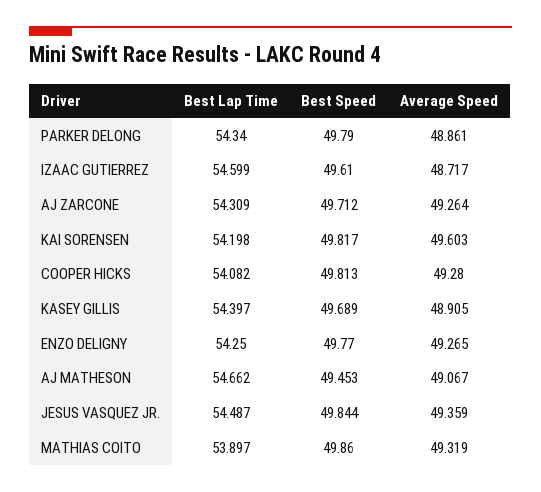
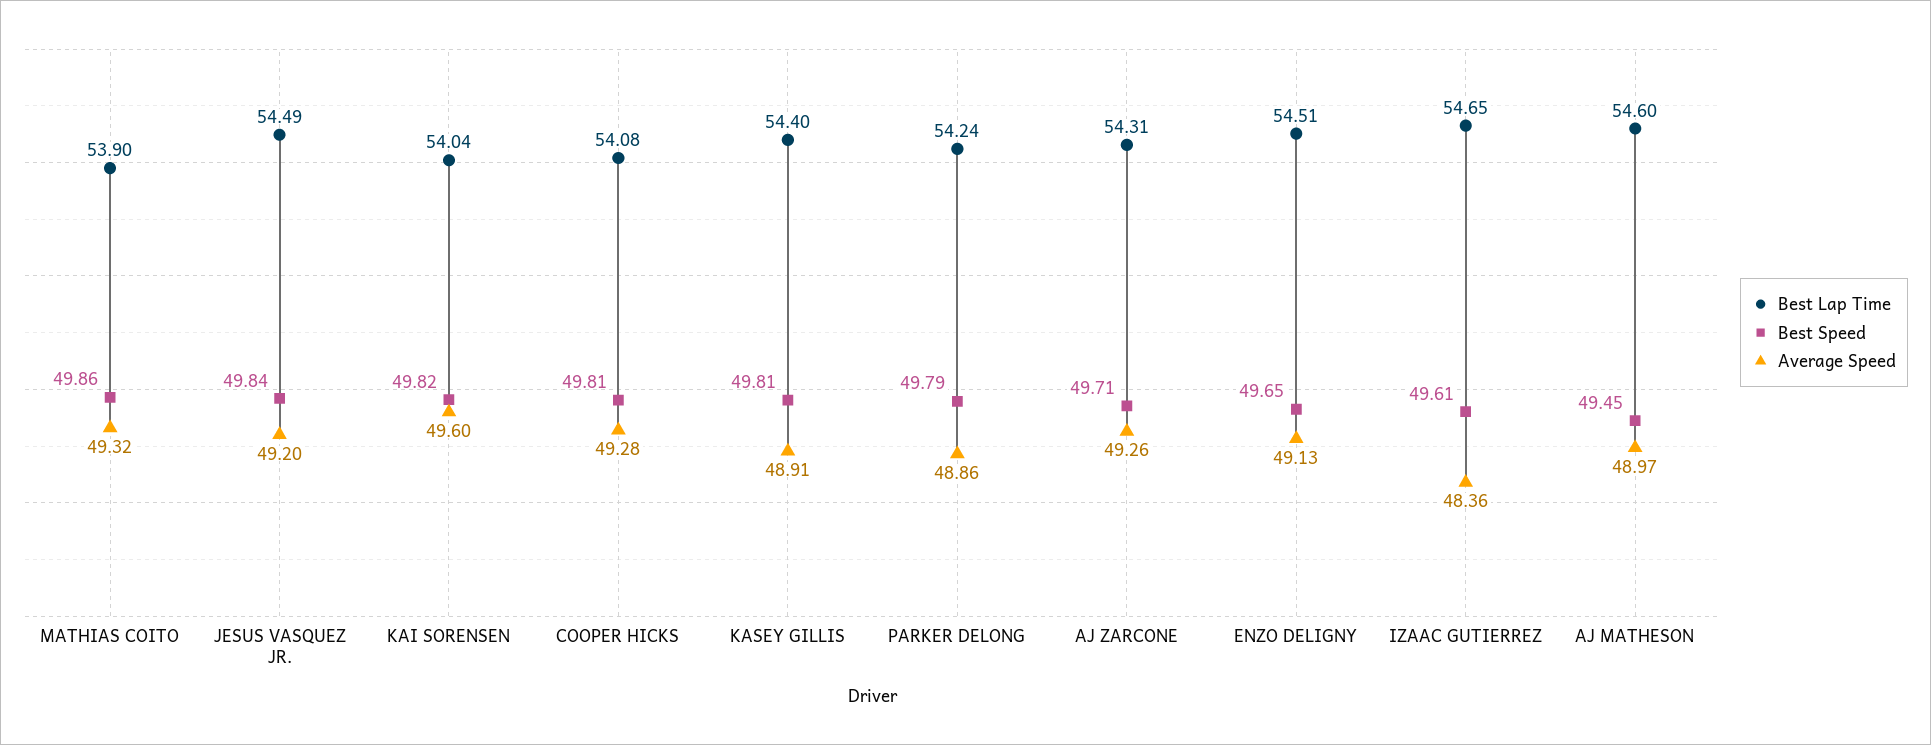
Best Lap Time, PARKER DELONG: 54.34 -> 54.24
Best Lap Time, IZAAC GUTIERREZ: 54.599 -> 54.65
Average Speed, IZAAC GUTIERREZ: 48.717 -> 48.36
Best Lap Time, KAI SORENSEN: 54.198 -> 54.04
Best Speed, KASEY GILLIS: 49.689 -> 49.81
Best Lap Time, ENZO DELIGNY: 54.25 -> 54.51
Best Speed, ENZO DELIGNY: 49.77 -> 49.65
Average Speed, ENZO DELIGNY: 49.265 -> 49.13
Best Lap Time, AJ MATHESON: 54.662 -> 54.6
Average Speed, AJ MATHESON: 49.067 -> 48.97
Average Speed, JESUS VASQUEZ JR.: 49.359 -> 49.2

